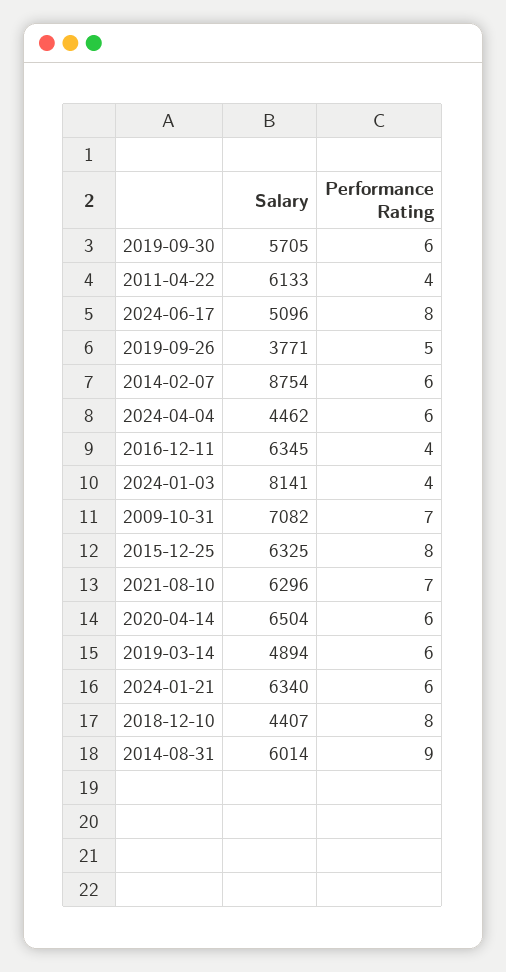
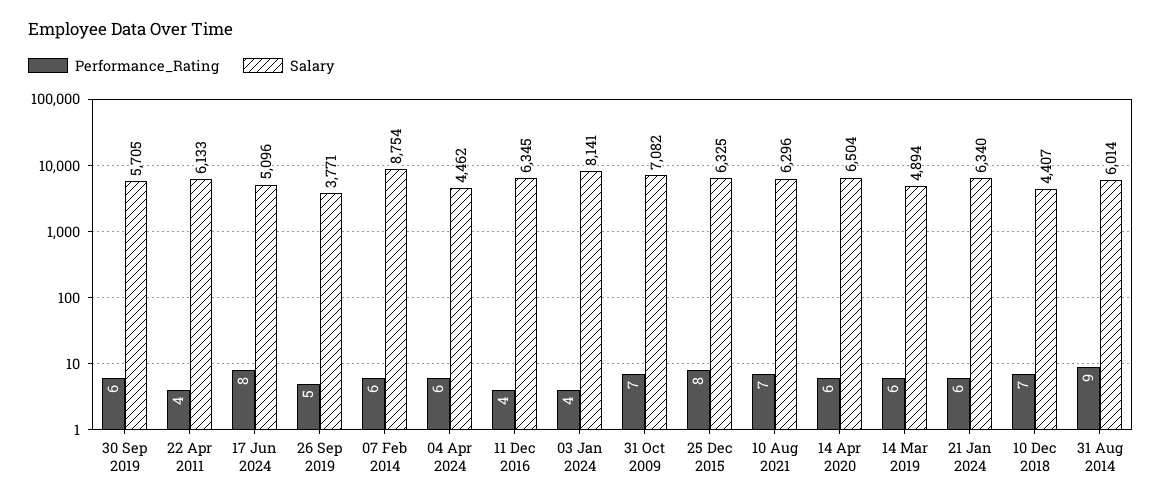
Performance Rating, 2018-12-10: 8 -> 7

